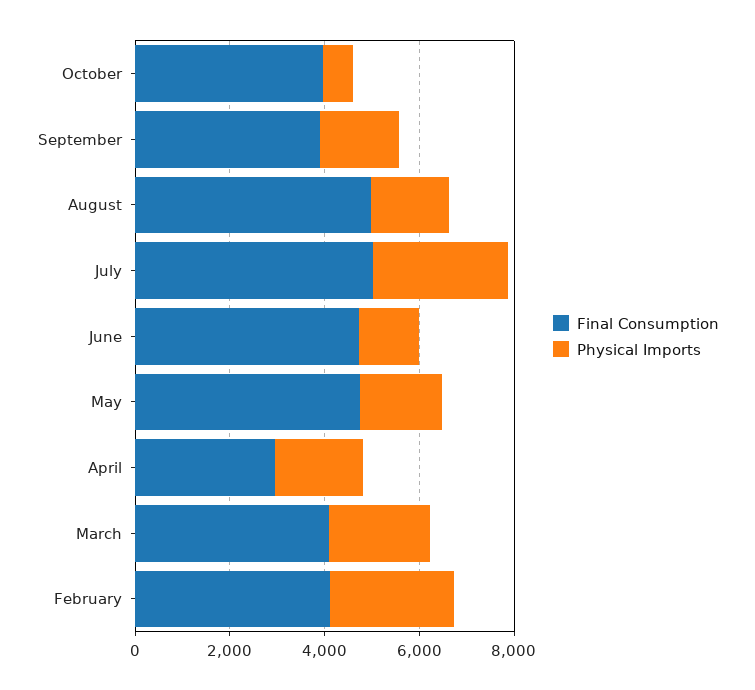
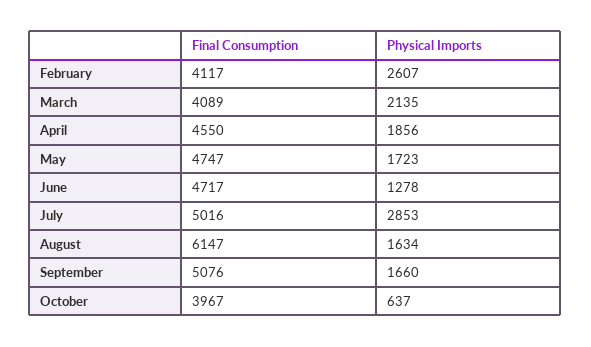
Final Consumption, September: 4000 -> 5076
Final Consumption, August: 5000 -> 6147
Final Consumption, April: 3000 -> 4550

